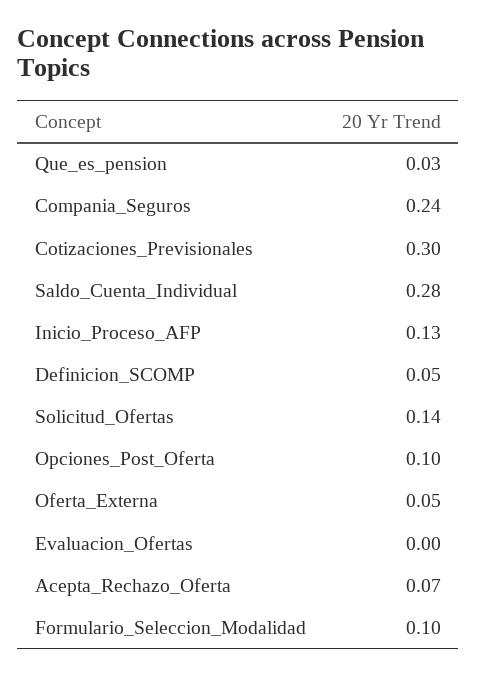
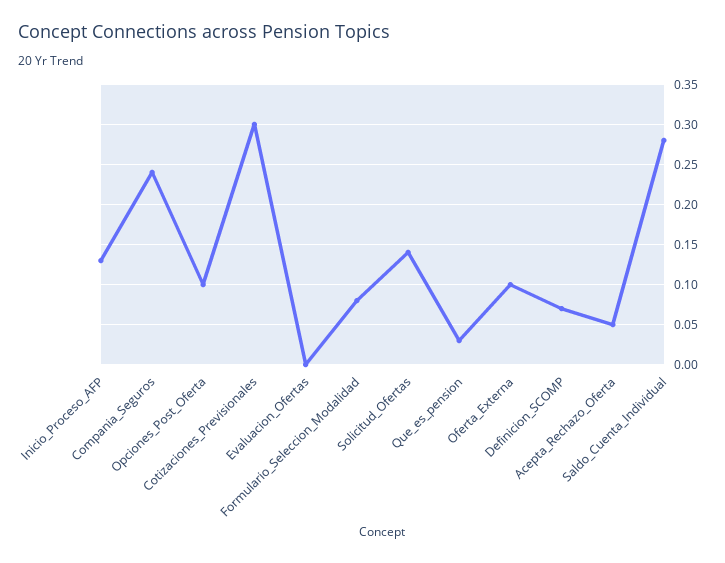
Definicion_SCOMP: 0.05 -> 0.07
Oferta_Externa: 0.05 -> 0.1
Acepta_Rechazo_Oferta: 0.07 -> 0.05
Formulario_Seleccion_Modalidad: 0.1 -> 0.08

